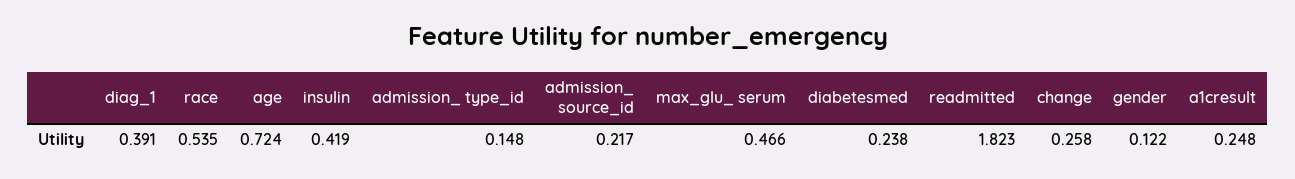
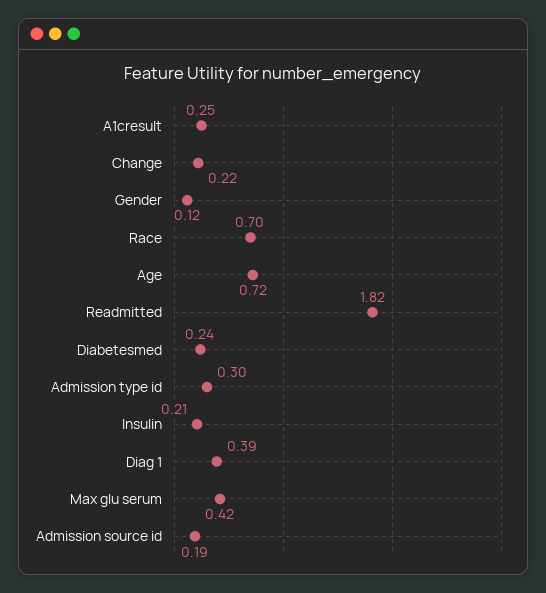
race: 0.535 -> 0.7
insulin: 0.419 -> 0.21
admission_ type_id: 0.148 -> 0.3
admission_ source_id: 0.217 -> 0.19
max_glu_ serum: 0.466 -> 0.42
change: 0.258 -> 0.22

